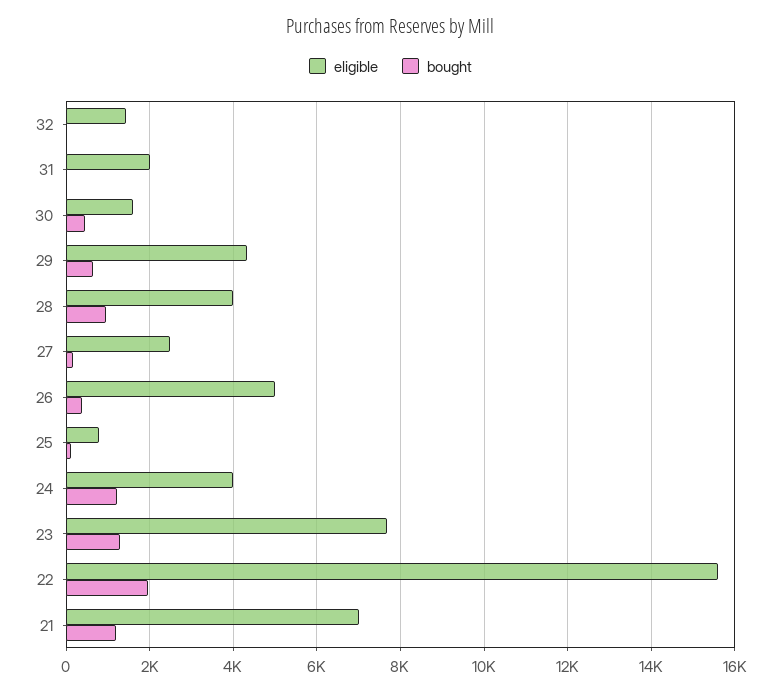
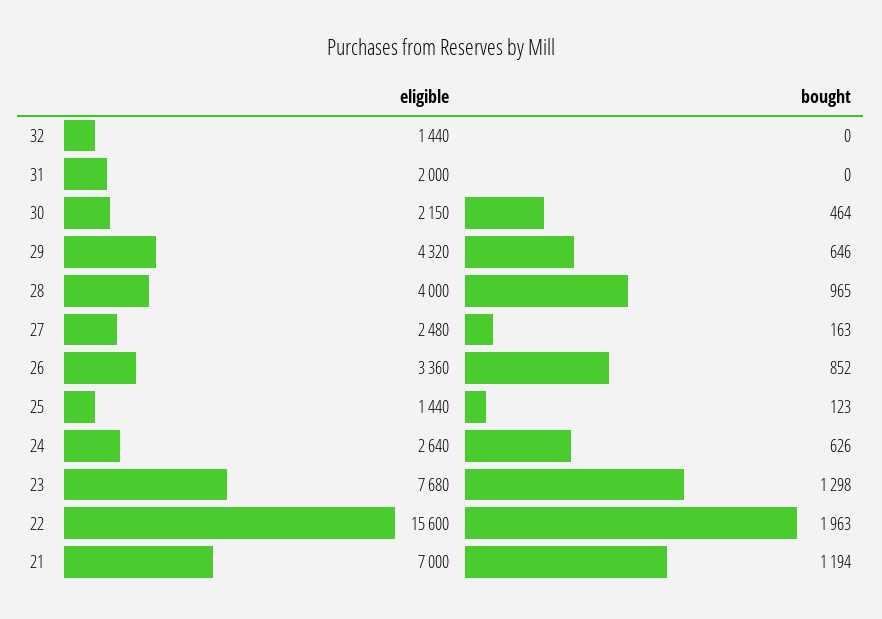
eligible, 30: 1600 -> 2150
eligible, 26: 5000 -> 3360
bought, 26: 400 -> 852
eligible, 25: 800 -> 1440
eligible, 24: 4000 -> 2640
bought, 24: 1200 -> 626

